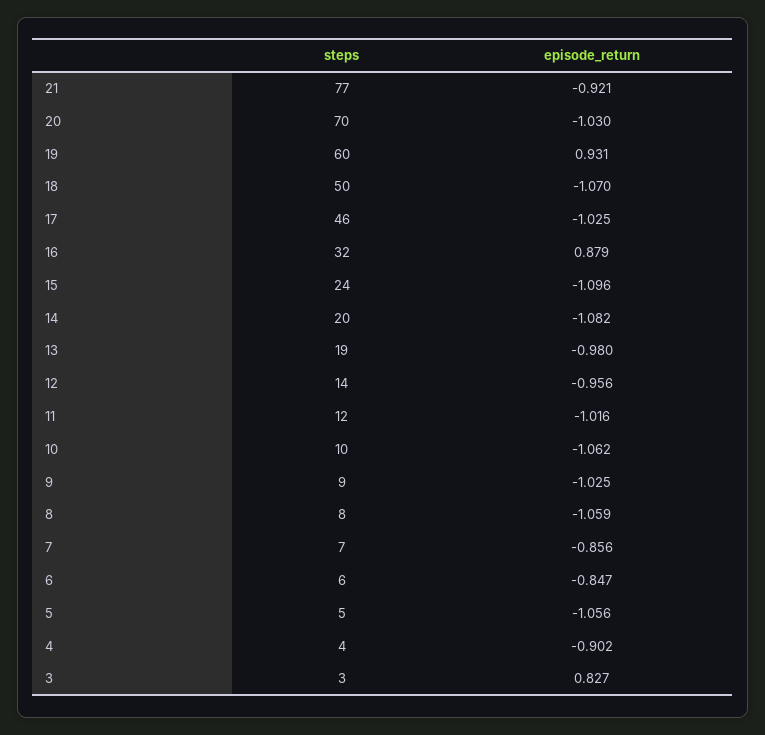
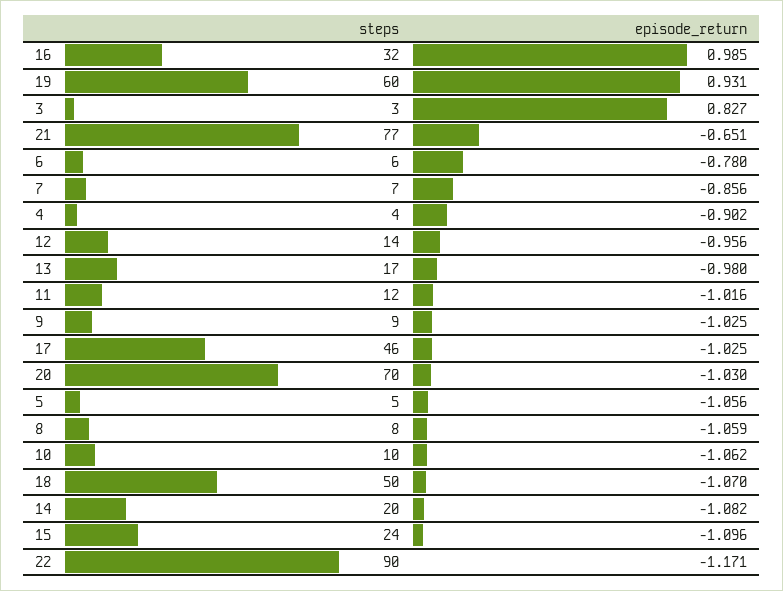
episode_return, 21: -0.921 -> -0.651
episode_return, 16: 0.879 -> 0.985
steps, 13: 19 -> 17
episode_return, 6: -0.847 -> -0.78
steps, 22: none -> 90
episode_return, 22: none -> -1.171

